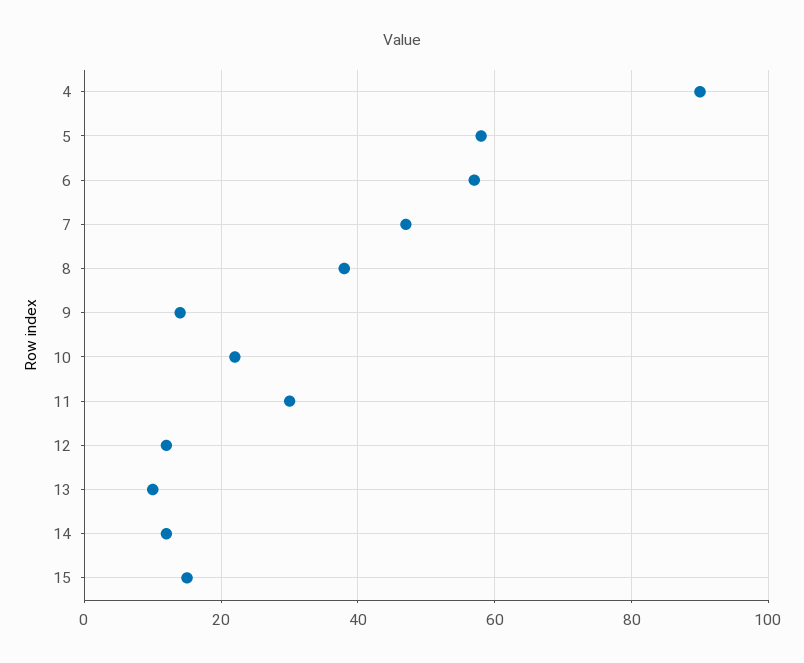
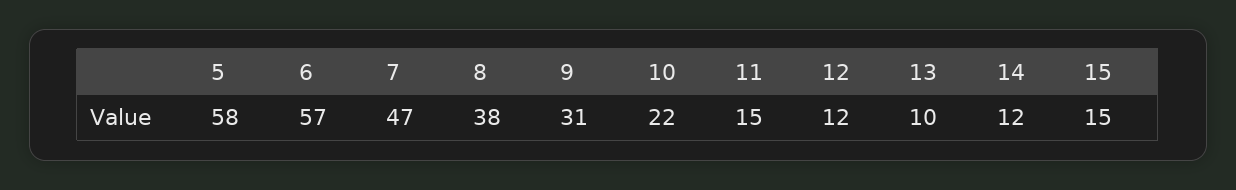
4: 90 -> none
9: 15 -> 31
11: 30 -> 15

